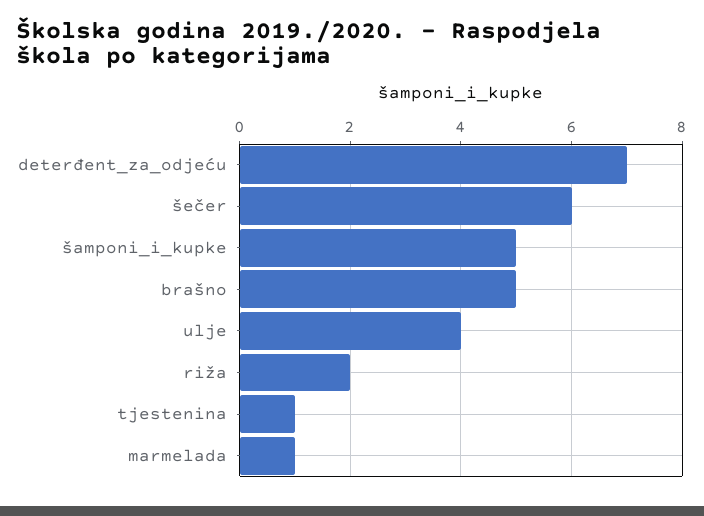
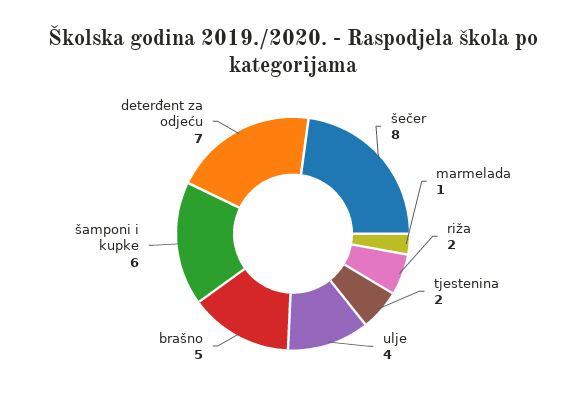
šečer: 6 -> 8
šamponi_i_kupke: 5 -> 6
tjestenina: 1 -> 2

